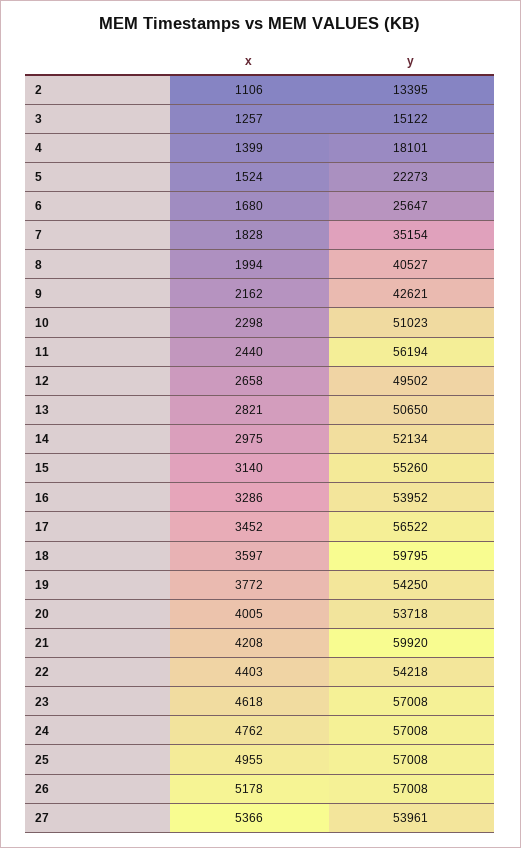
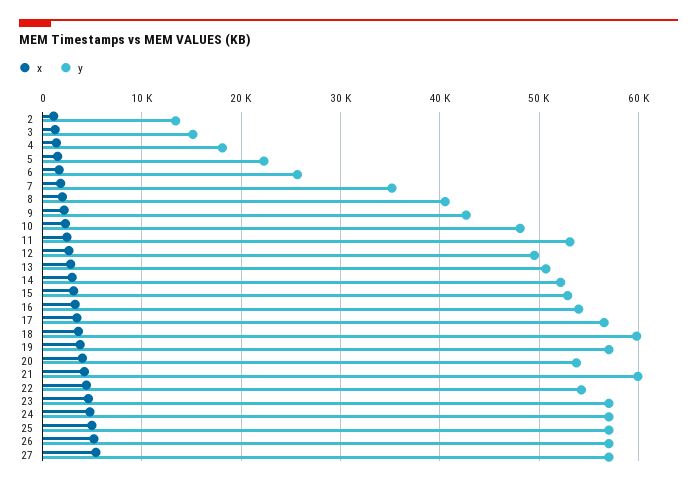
y, 10: 51023 -> 48000
y, 11: 56194 -> 53000
y, 15: 55260 -> 53000
y, 19: 54250 -> 57000
y, 27: 53961 -> 57000

